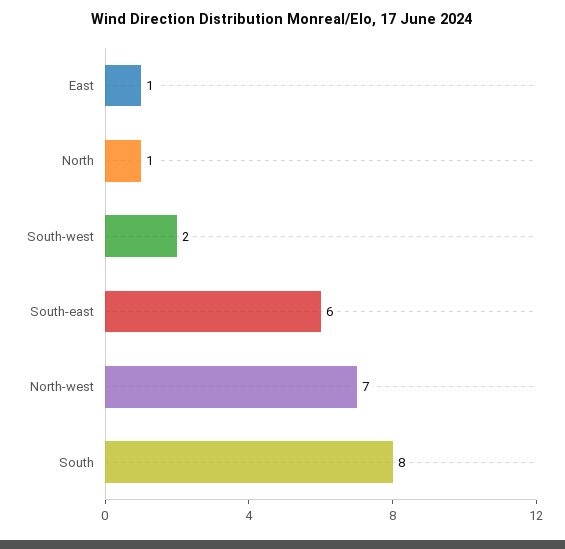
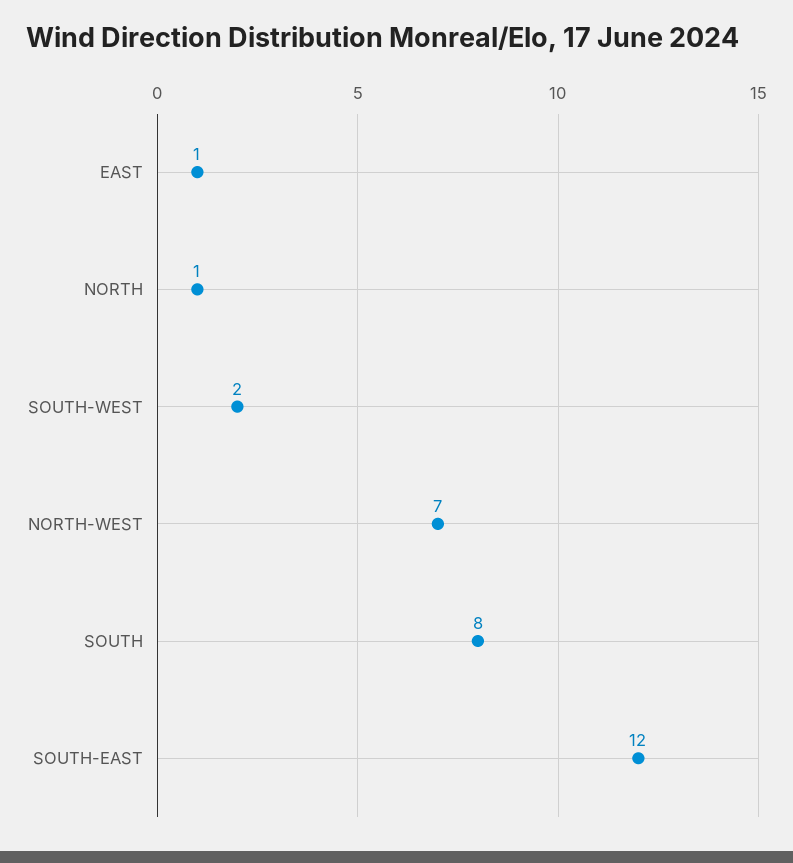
South-east: 6 -> 12

